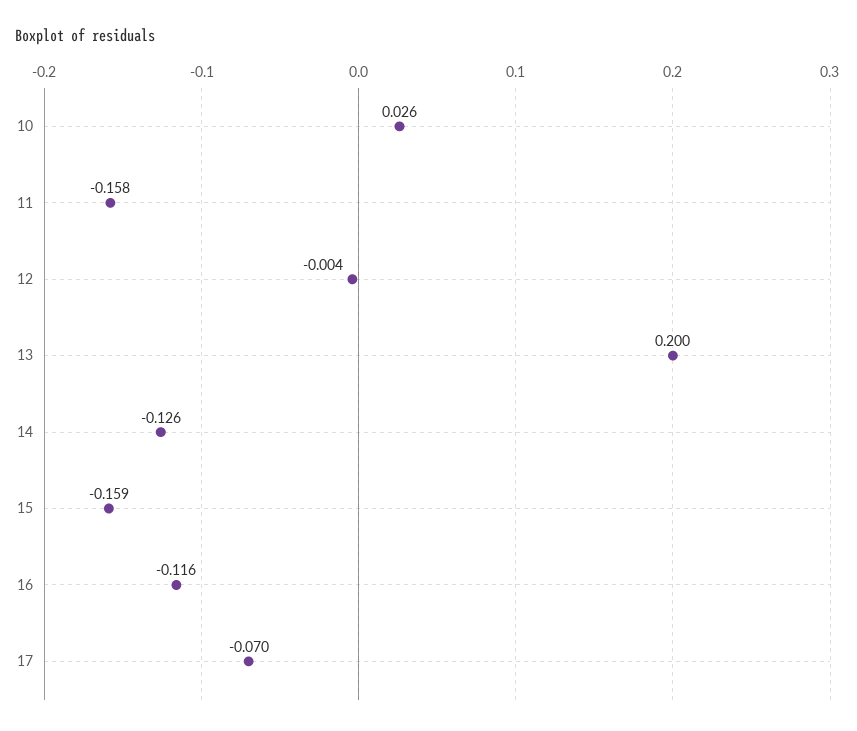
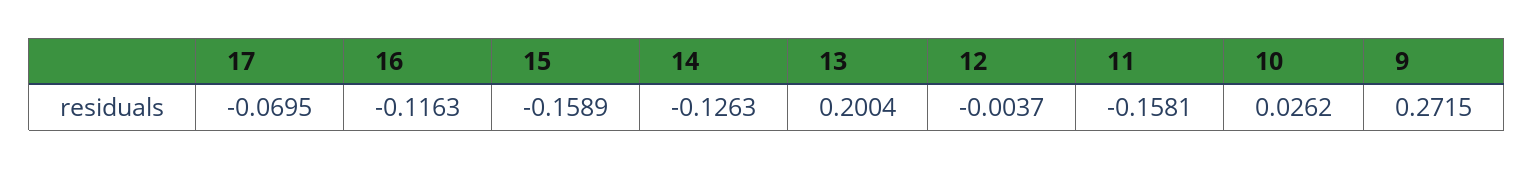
9: none -> 0.2715

